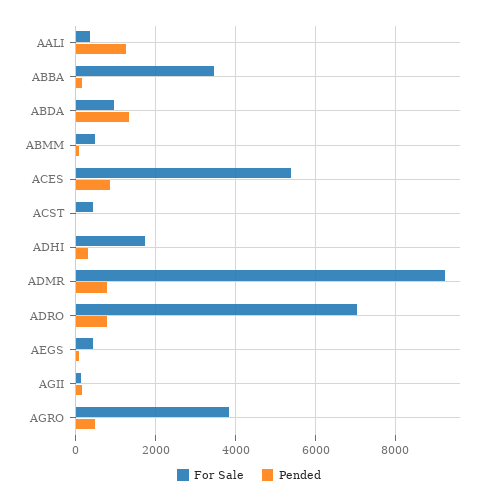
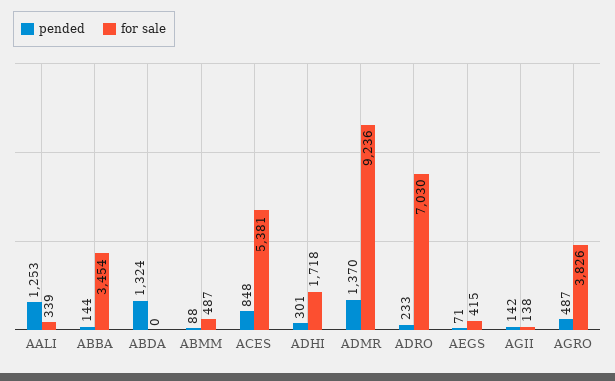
For Sale, ABDA: 1000 -> 0
For Sale, ACST: 400 -> none
Pended, ACST: 0 -> none
Pended, ADMR: 800 -> 1370
Pended, ADRO: 800 -> 233

